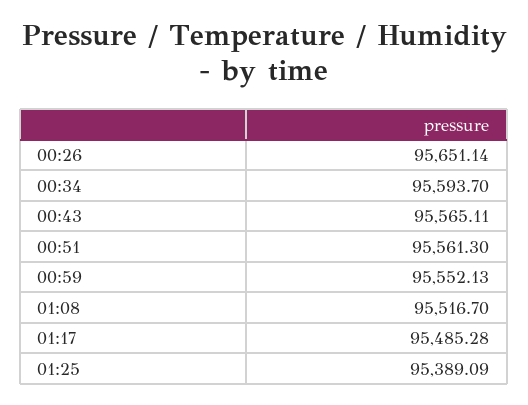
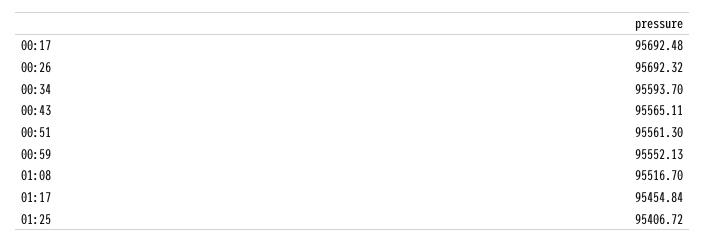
00:26: 95651.14 -> 95692.32
01:17: 95485.28 -> 95454.84
01:25: 95389.09 -> 95406.72
00:17: none -> 95692.48

